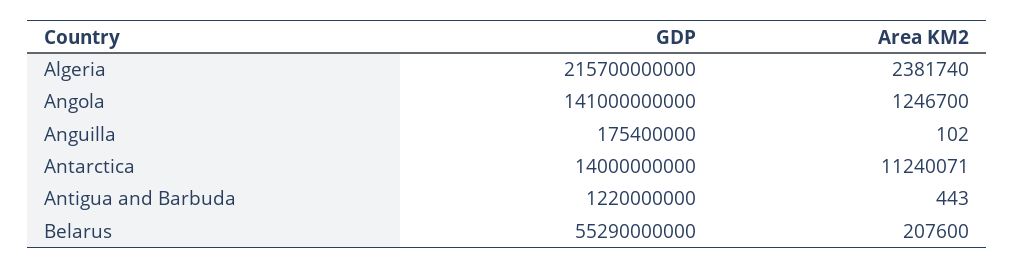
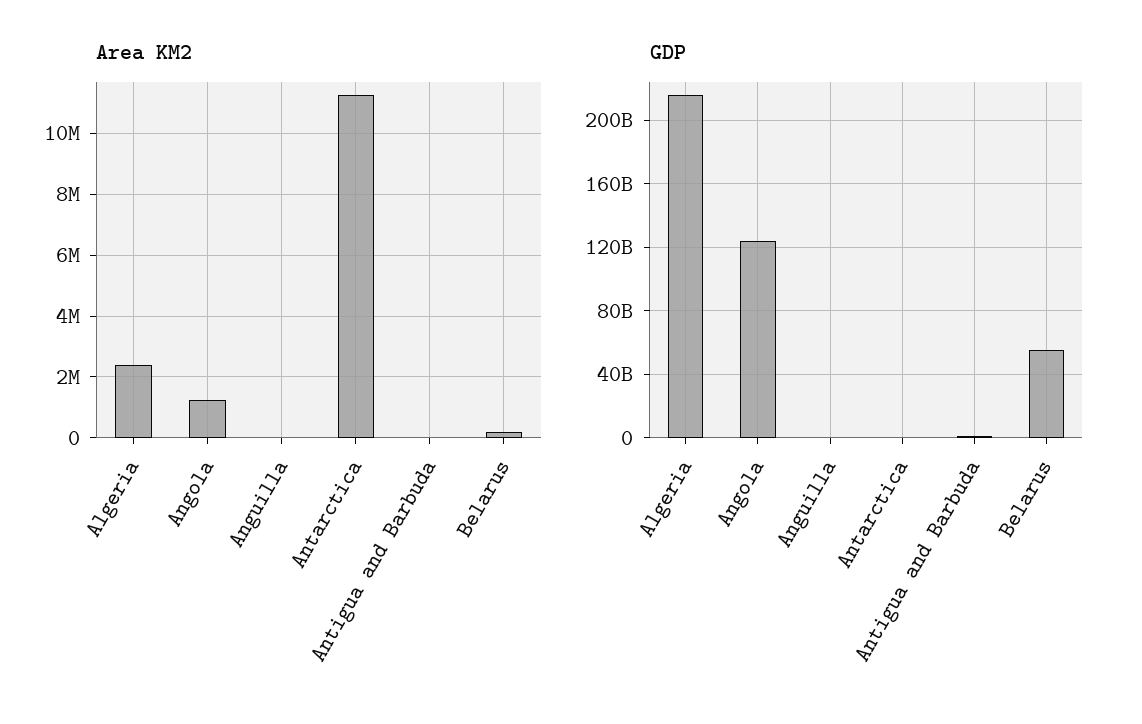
GDP, Angola: 141000000000 -> 125000000000
GDP, Antarctica: 14000000000 -> 0

